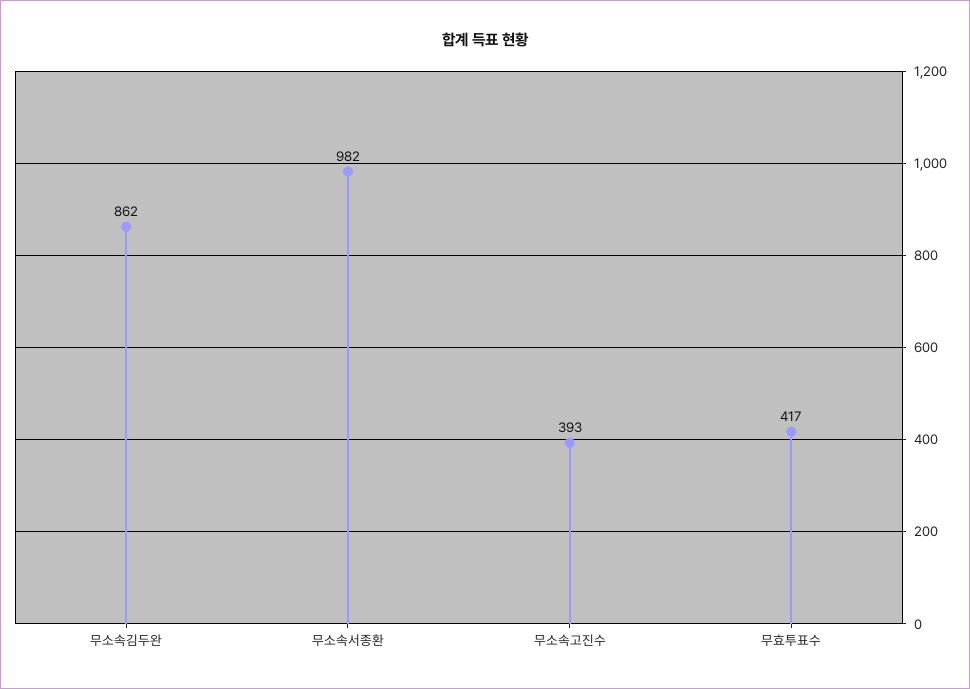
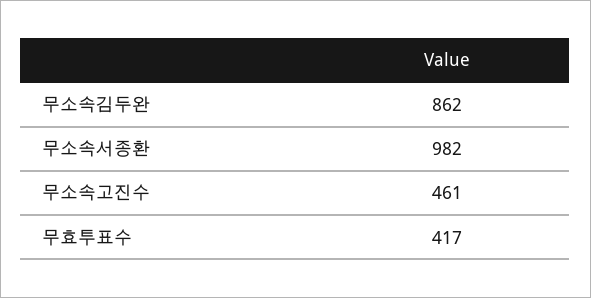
무소속고진수: 393 -> 461

